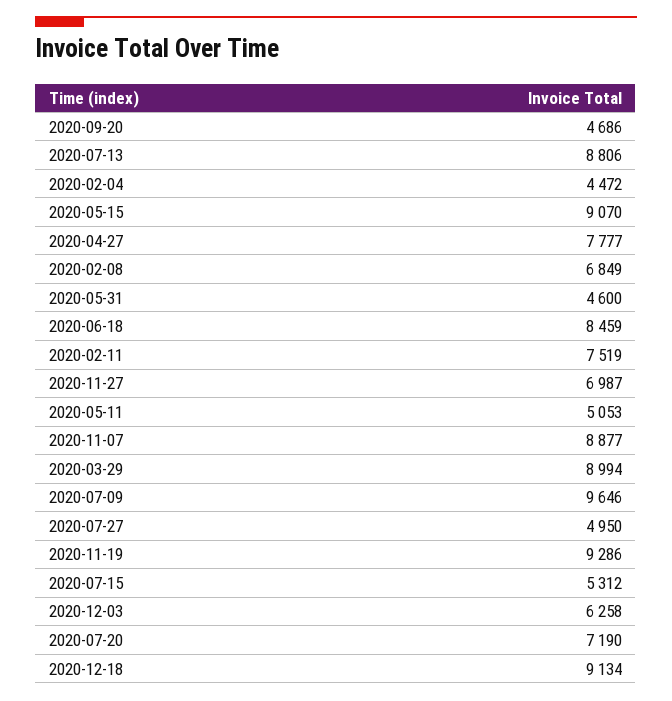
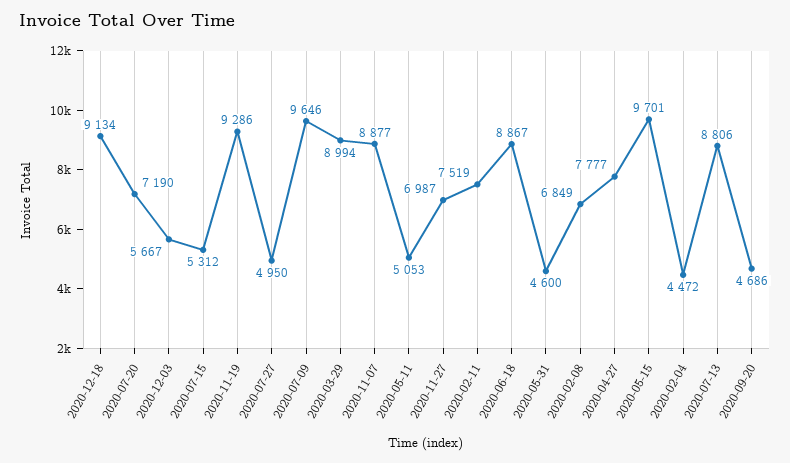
2020-05-15: 9070 -> 9701
2020-06-18: 8459 -> 8867
2020-12-03: 6258 -> 5667

